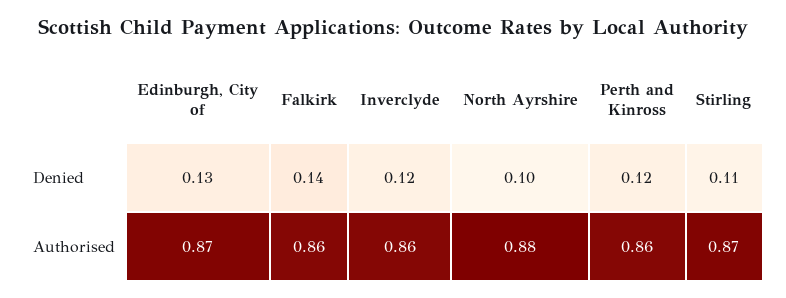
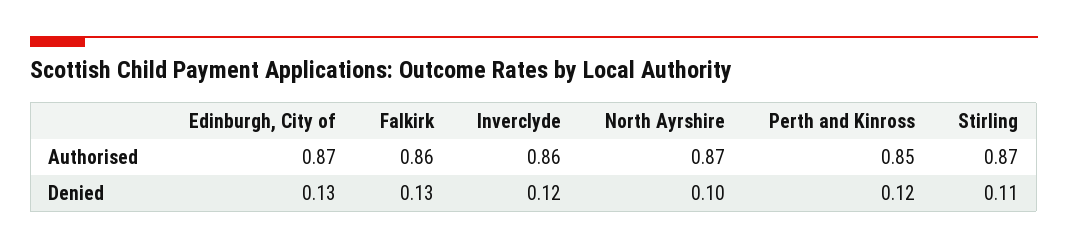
Falkirk, Denied: 0.14 -> 0.13
North Ayrshire, Authorised: 0.88 -> 0.87
Perth and Kinross, Authorised: 0.86 -> 0.85

